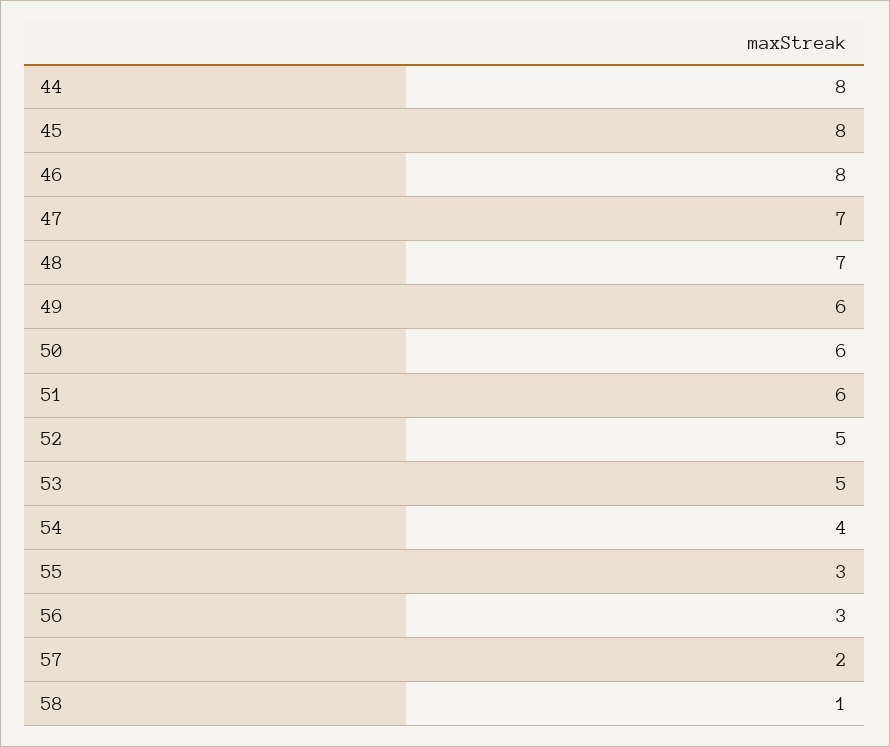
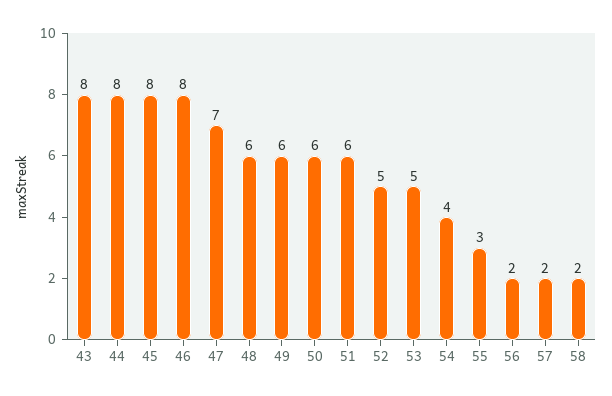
48: 7 -> 6
56: 3 -> 2
58: 1 -> 2
43: none -> 8

